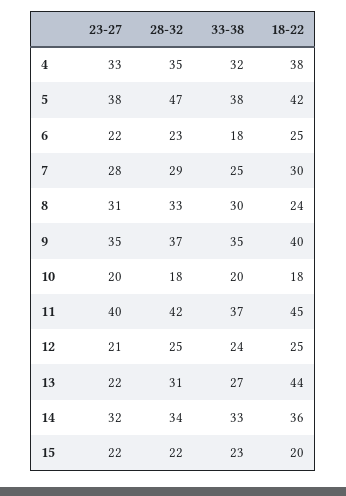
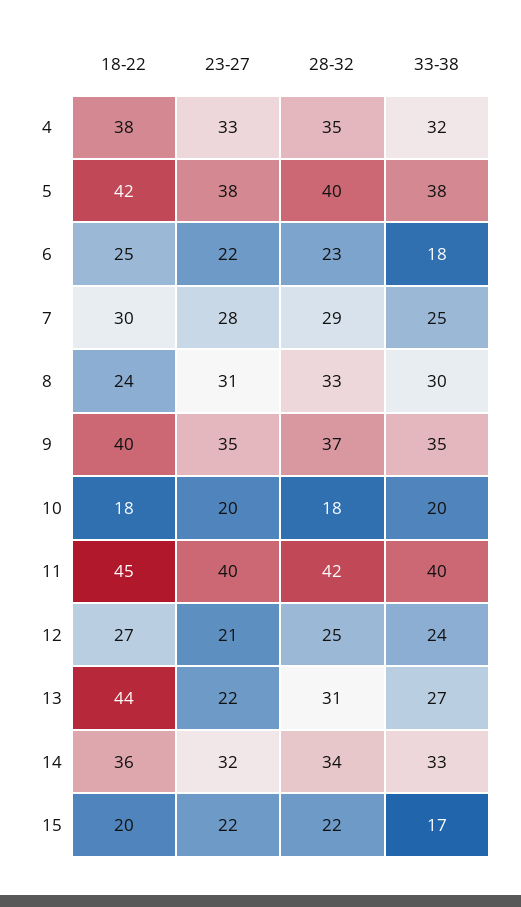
28-32, 5: 47 -> 40
33-38, 11: 37 -> 40
18-22, 12: 25 -> 27
33-38, 15: 23 -> 17

